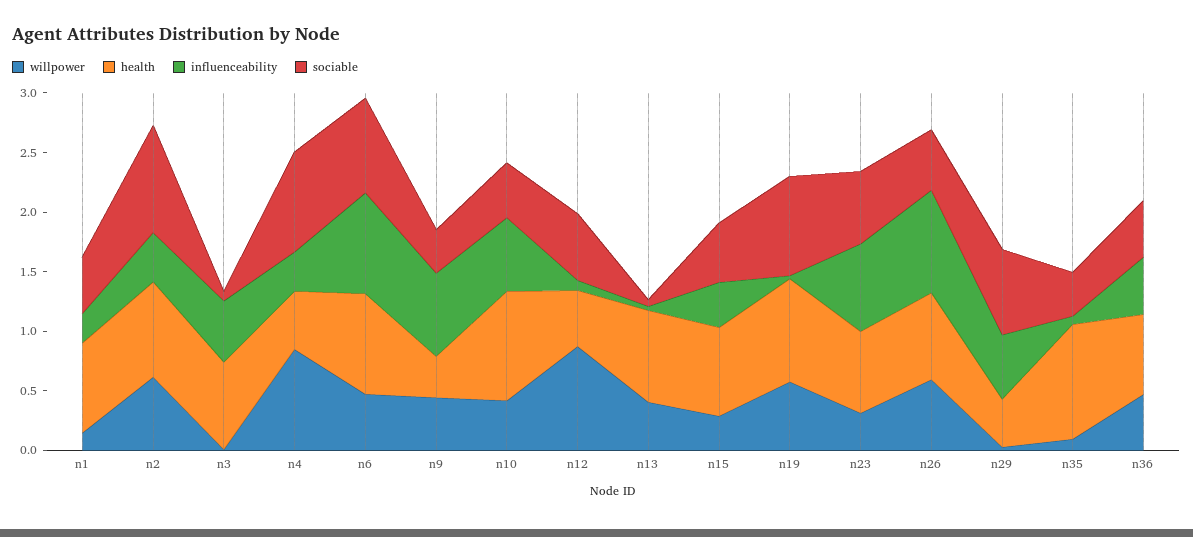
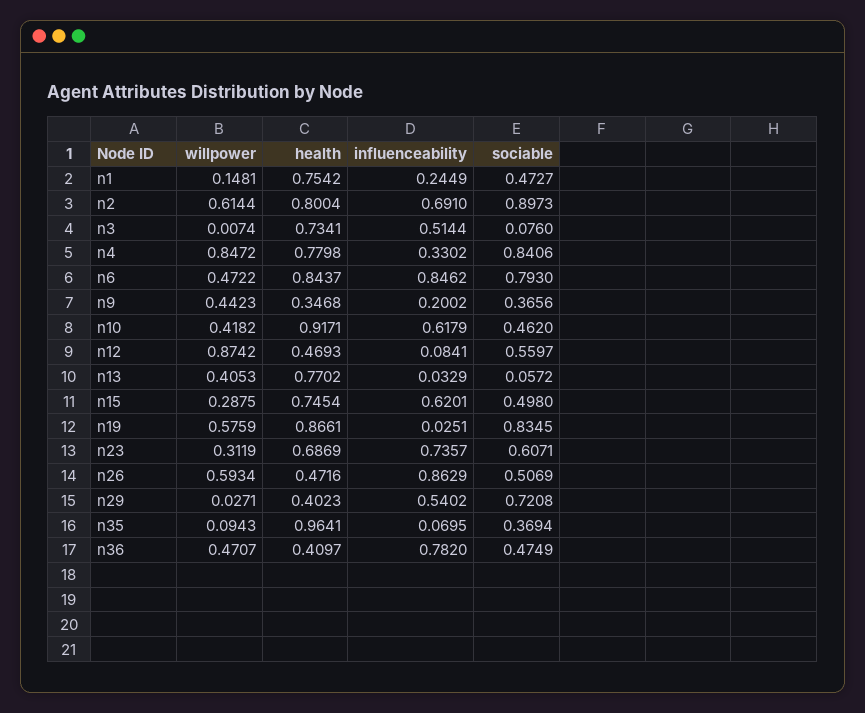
influenceability, n2: 0.4 -> 0.691
health, n4: 0.5 -> 0.7798
influenceability, n9: 0.7 -> 0.2002
influenceability, n15: 0.4 -> 0.6201
health, n26: 0.7 -> 0.4716
health, n36: 0.7 -> 0.4097
influenceability, n36: 0.5 -> 0.782

